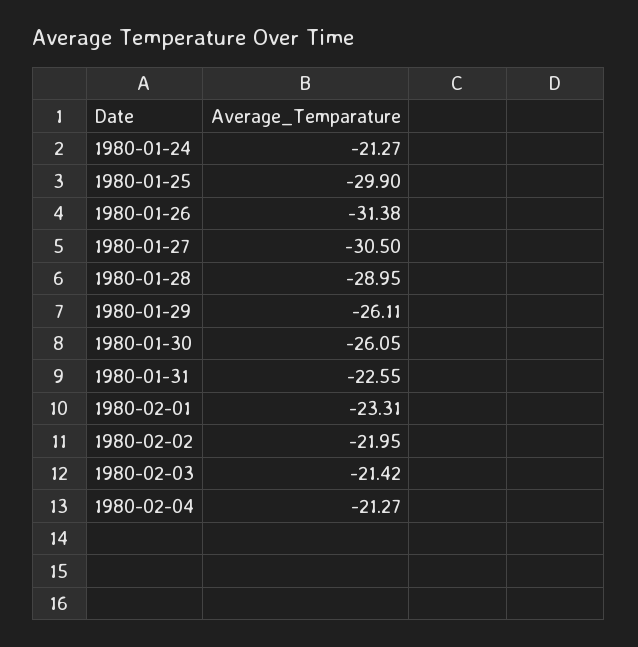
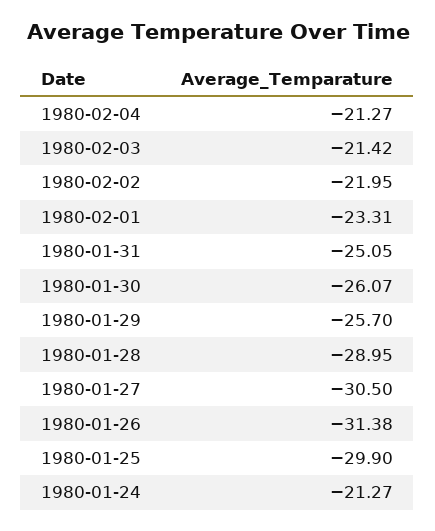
1980-01-29: -26.11 -> -25.7
1980-01-30: -26.05 -> -26.07
1980-01-31: -22.55 -> -25.05

